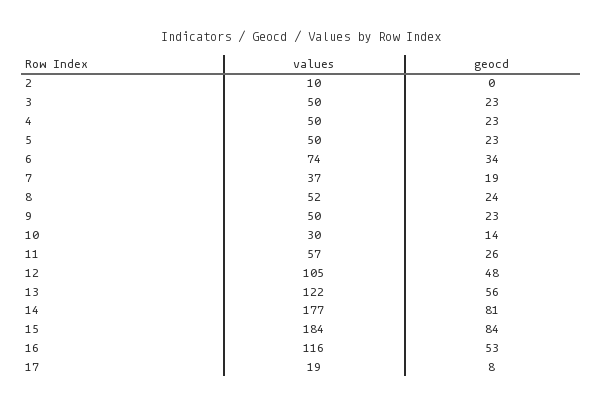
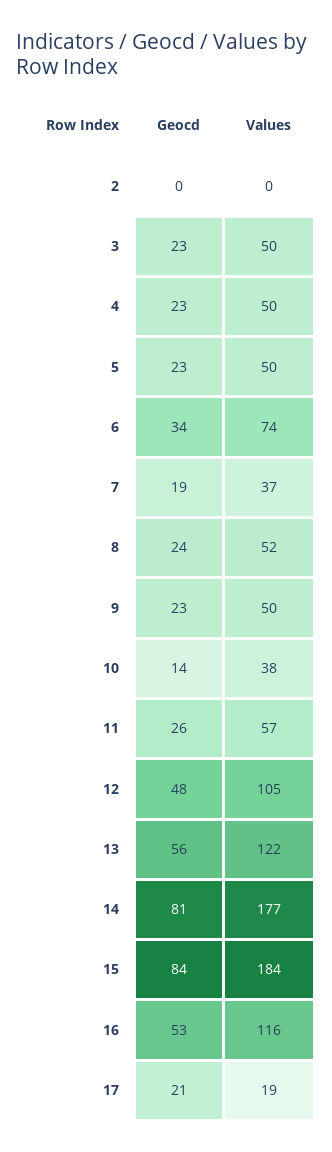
values, 2: 10 -> 0
values, 10: 30 -> 38
geocd, 17: 8 -> 21

